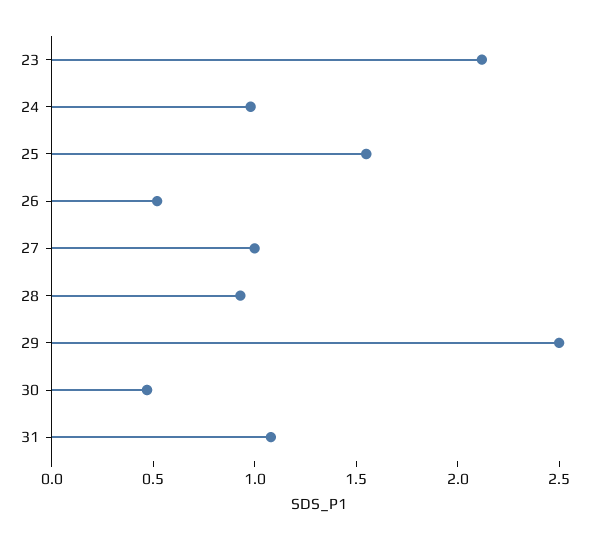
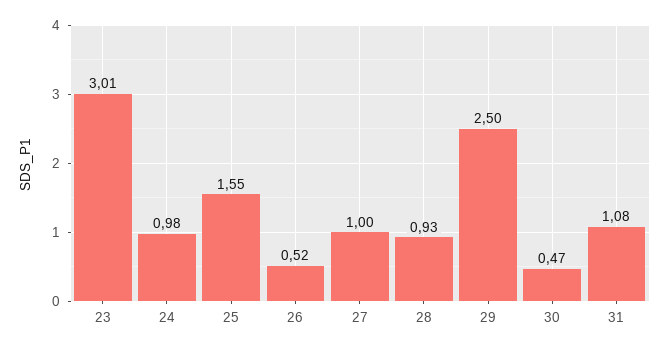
23: 2.1 -> 3.01

